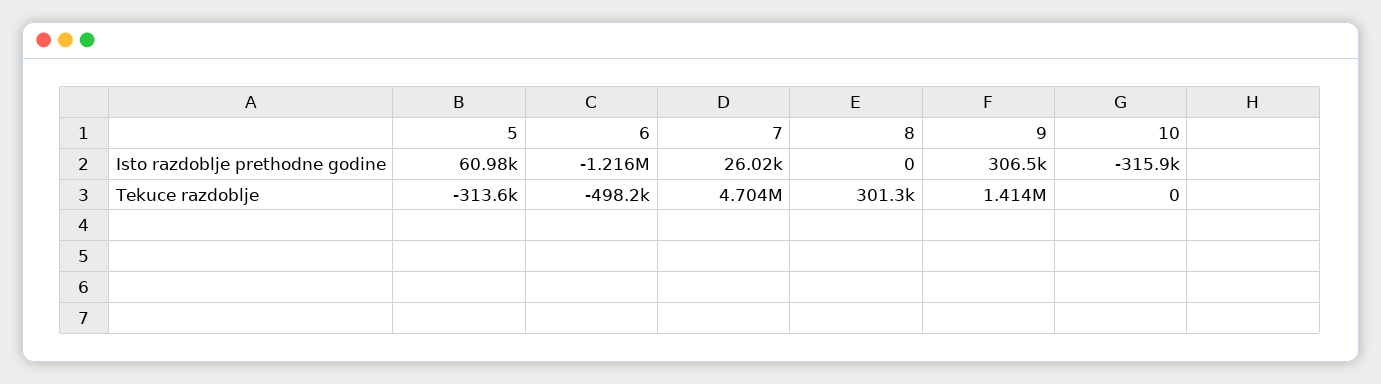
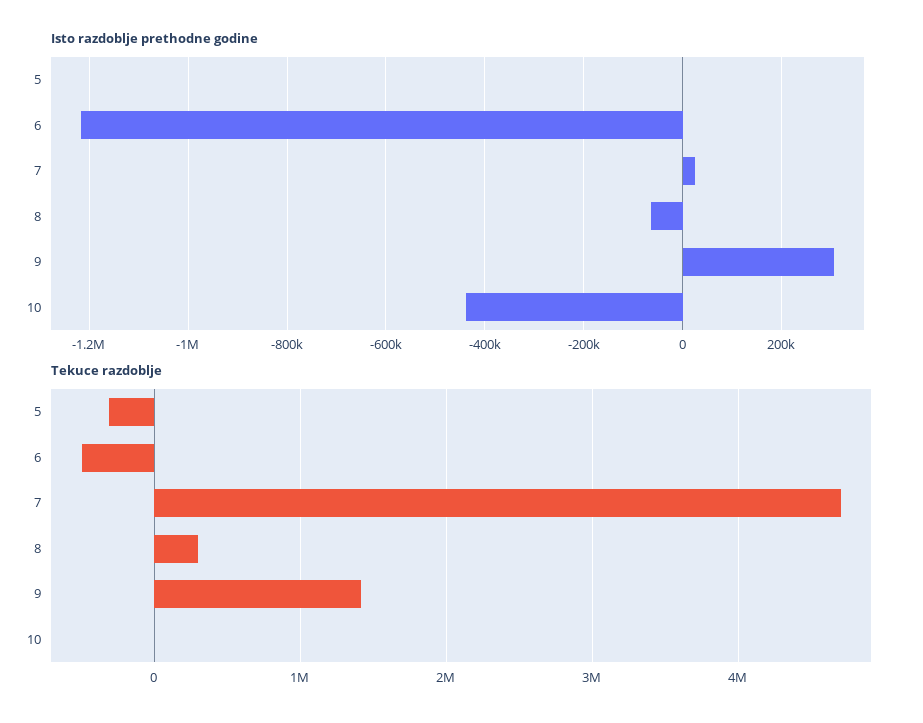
Isto razdoblje prethodne godine, 5: 60980 -> 0
Isto razdoblje prethodne godine, 8: 0 -> -60000
Isto razdoblje prethodne godine, 10: -315900 -> -440000

